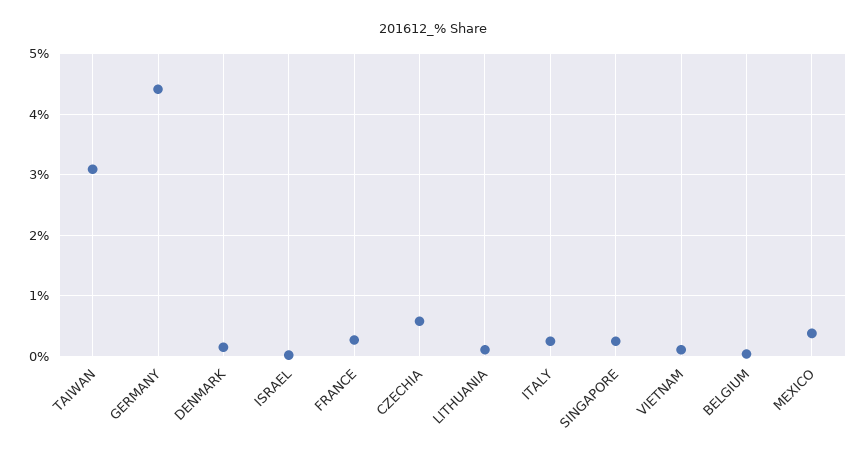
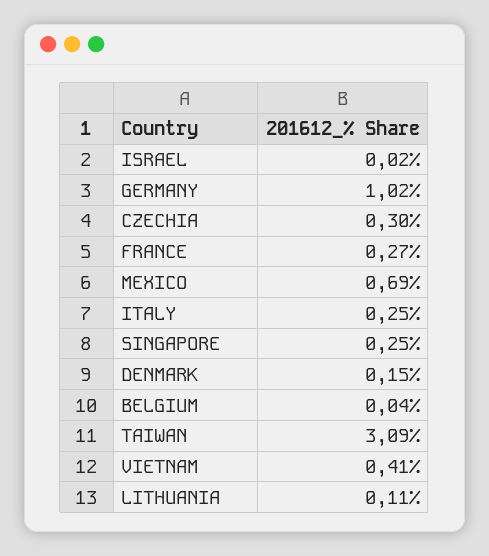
GERMANY: 4.4 -> 1.02
CZECHIA: 0.6 -> 0.3
VIETNAM: 0.1 -> 0.41
MEXICO: 0.4 -> 0.69

